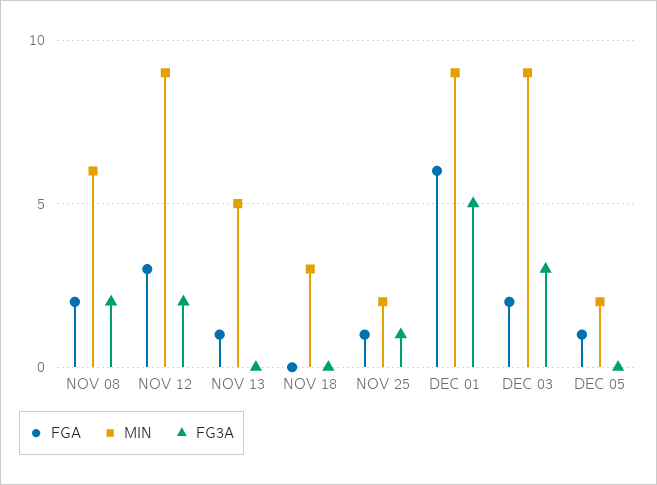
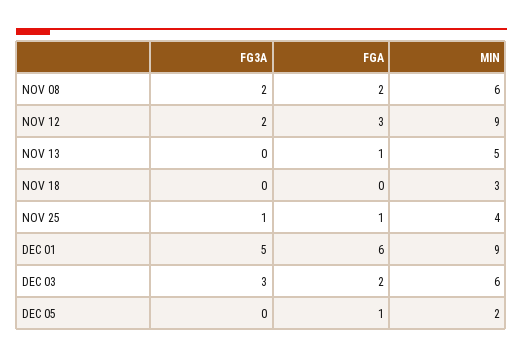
MIN, NOV 25: 2 -> 4
MIN, DEC 03: 9 -> 6

